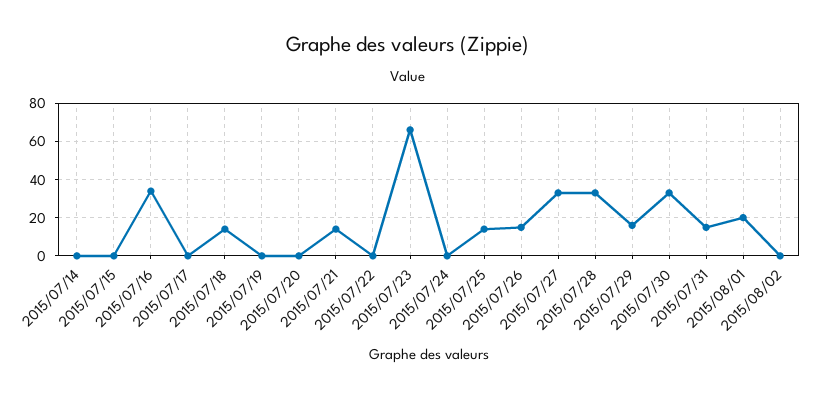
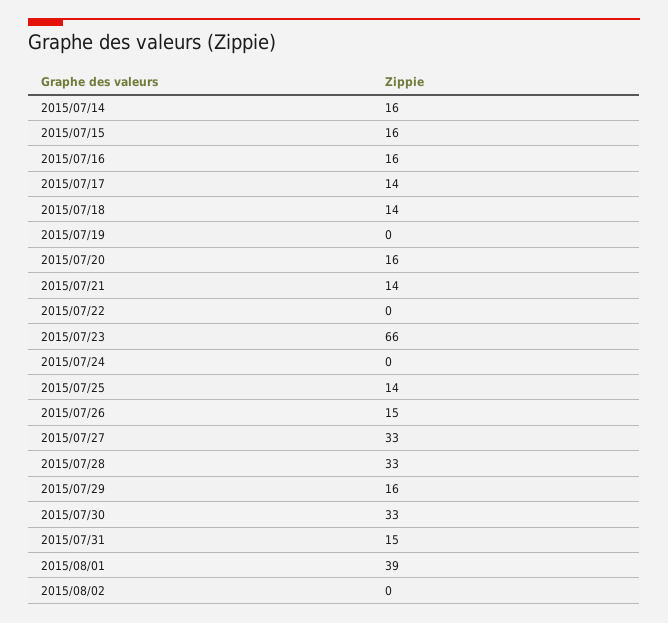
2015/07/14: 0 -> 16
2015/07/15: 0 -> 16
2015/07/16: 35 -> 16
2015/07/17: 0 -> 14
2015/07/20: 0 -> 16
2015/08/01: 20 -> 39

